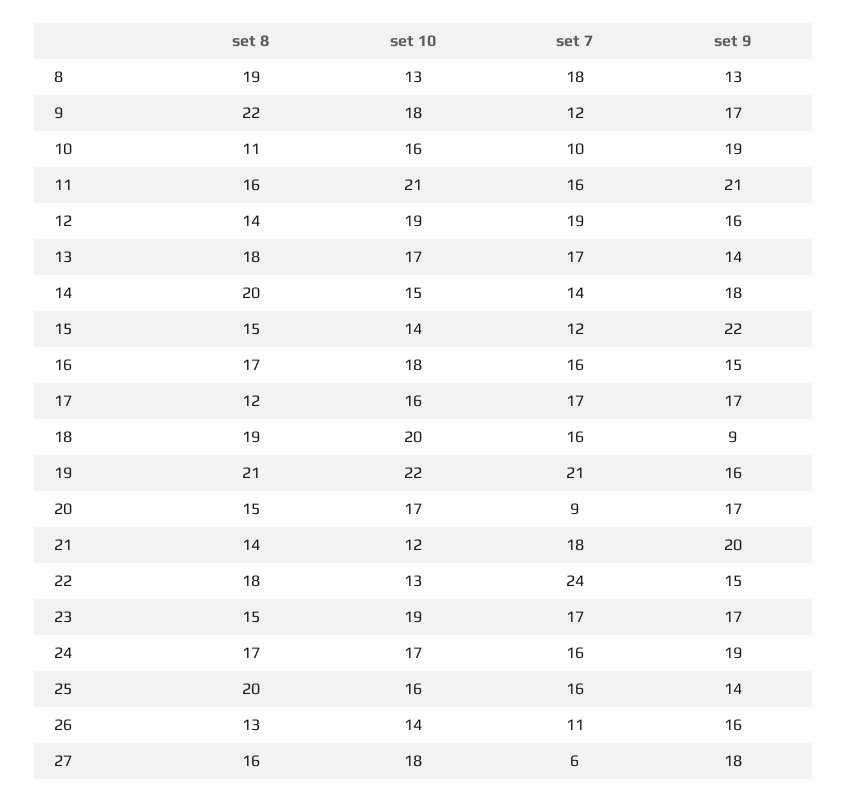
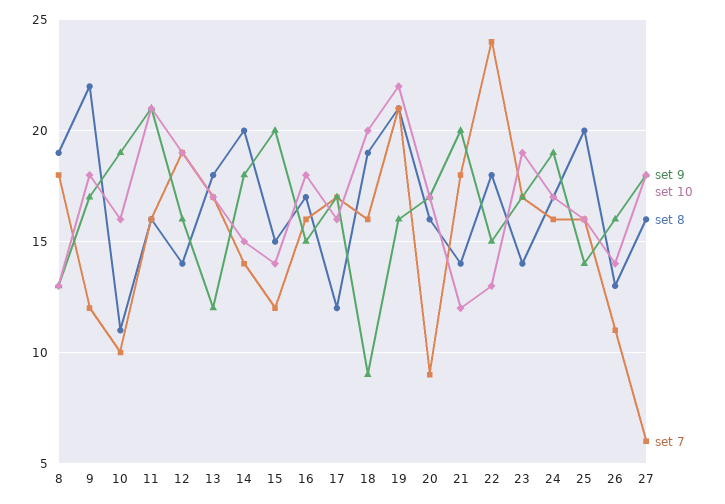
set 9, 13: 14 -> 12
set 9, 15: 22 -> 20
set 8, 20: 15 -> 16
set 8, 23: 15 -> 14

